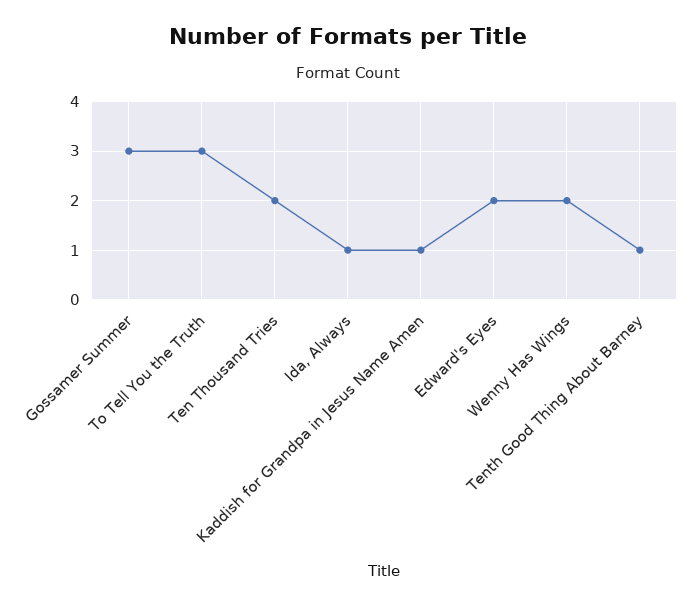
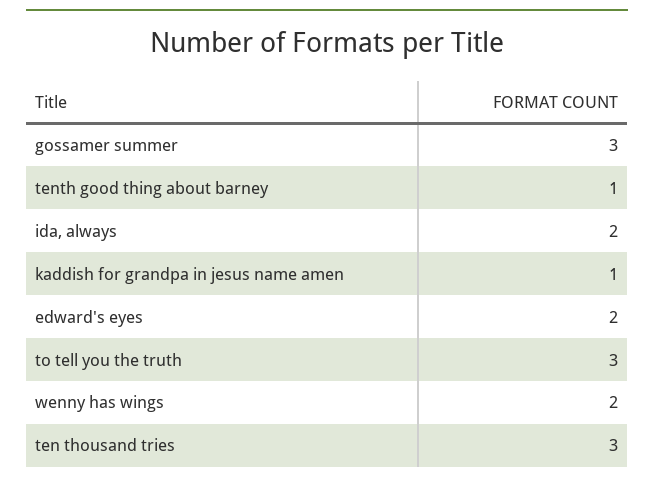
Ten Thousand Tries: 2 -> 3
Ida, Always: 1 -> 2

